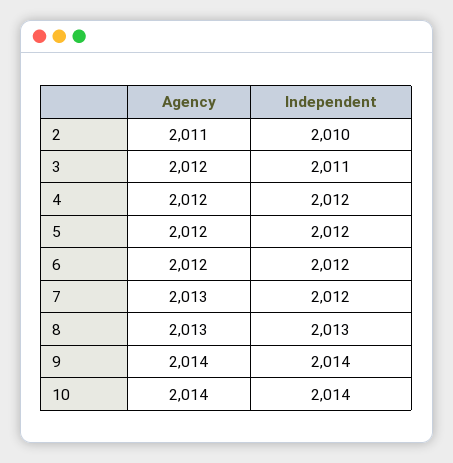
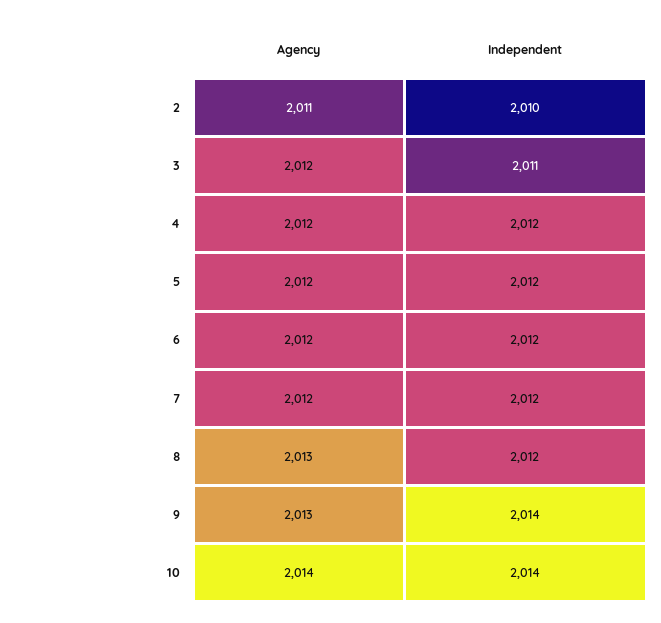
Agency, 7: 2013 -> 2012
Independent, 8: 2013 -> 2012
Agency, 9: 2014 -> 2013

